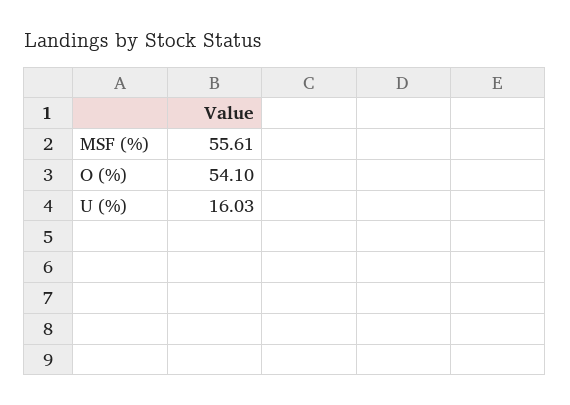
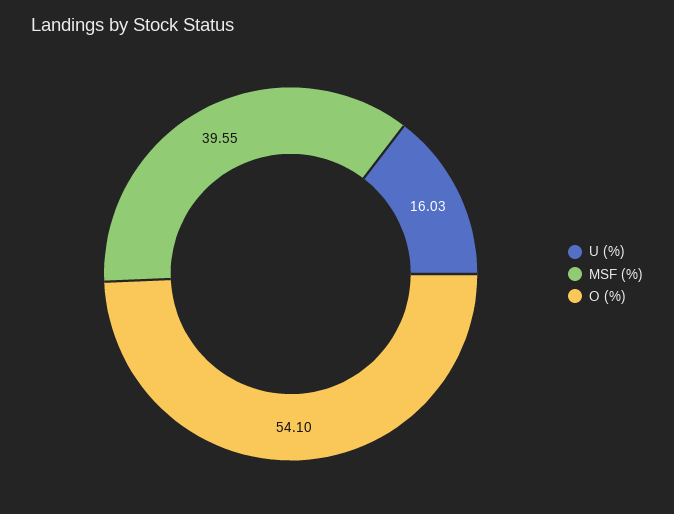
MSF (%): 55.61 -> 39.55

